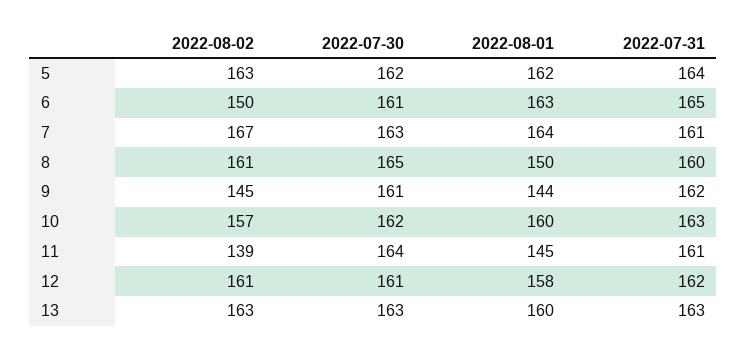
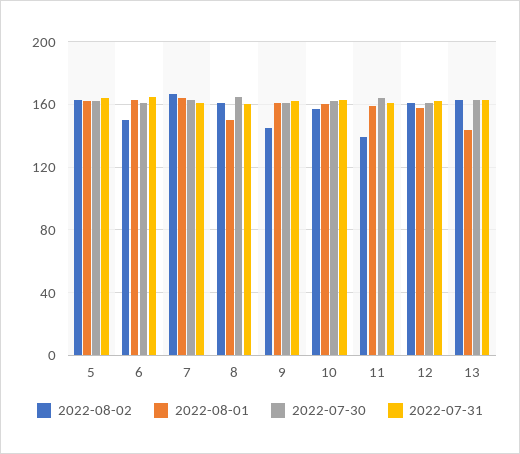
2022-08-01, 9: 144 -> 160
2022-08-01, 11: 145 -> 160
2022-08-01, 13: 160 -> 145

